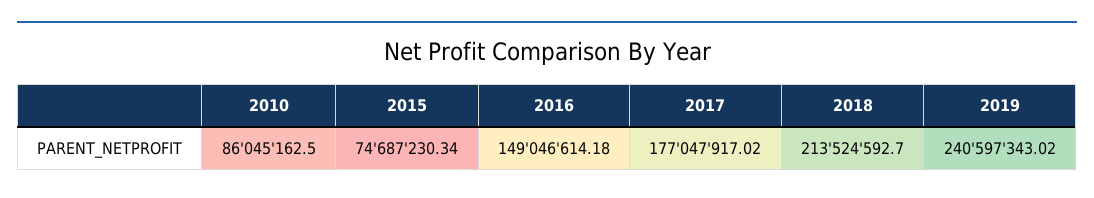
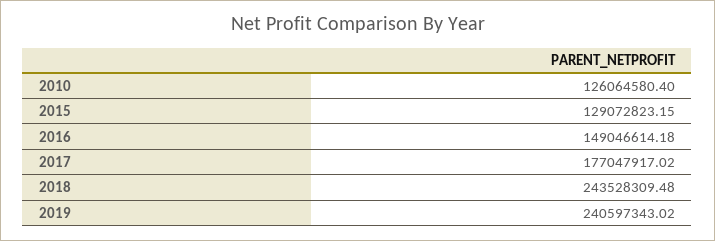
2010: 86045162.5 -> 126064580.4
2015: 74687230.34 -> 129072823.15
2018: 213524592.7 -> 243528309.48

